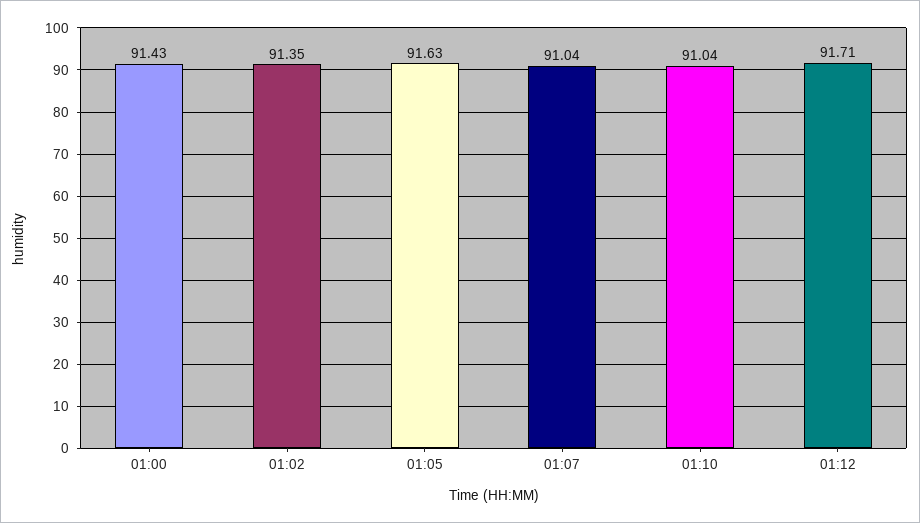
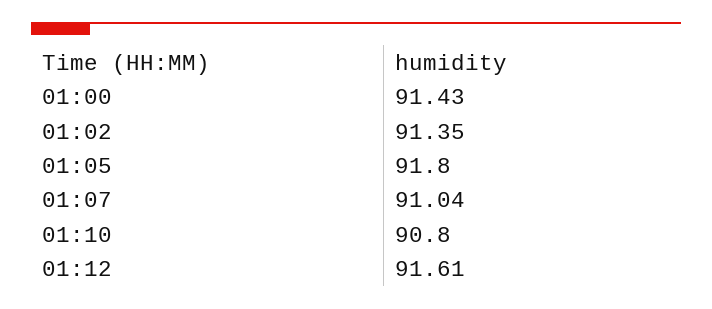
01:05: 91.63 -> 91.8
01:10: 91.04 -> 90.8
01:12: 91.71 -> 91.61

